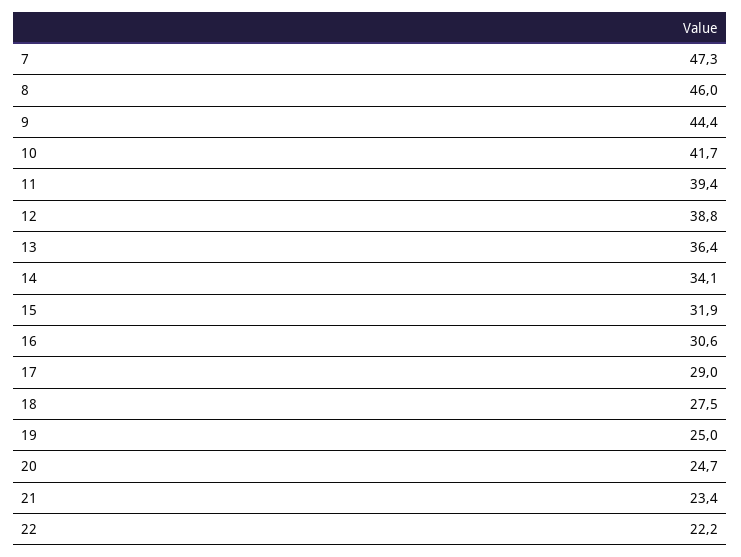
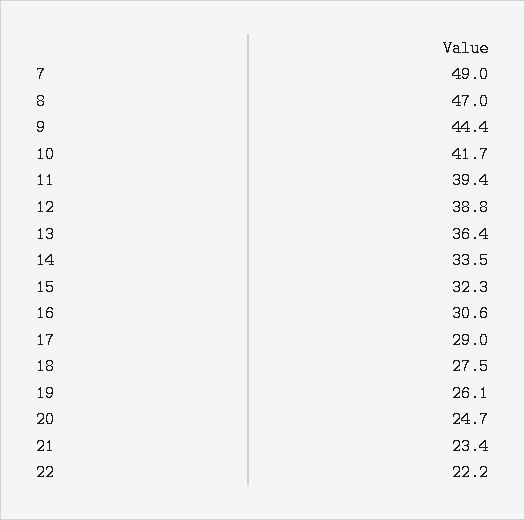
7: 47.3 -> 49
8: 46 -> 47
14: 34.1 -> 33.5
15: 31.9 -> 32.3
19: 25 -> 26.1

